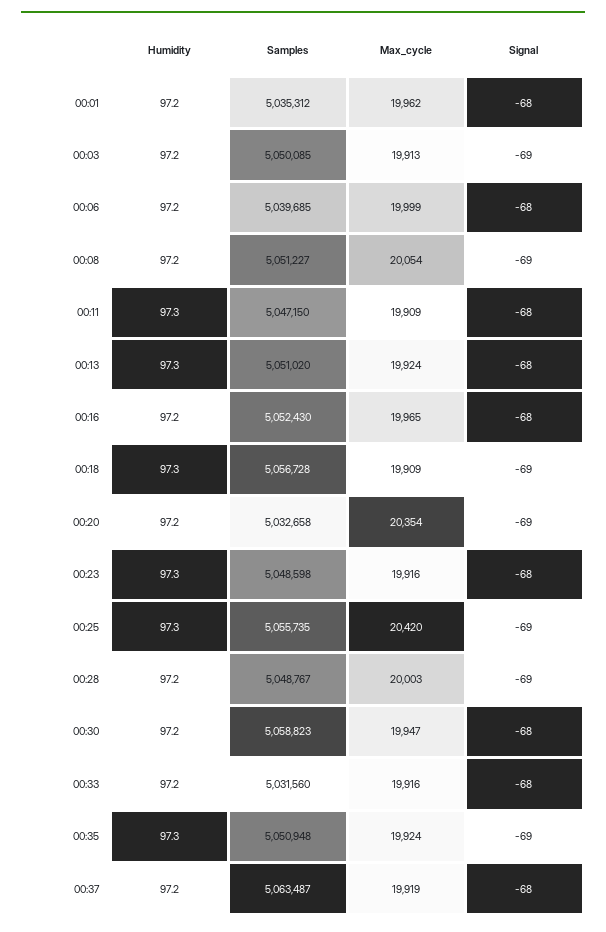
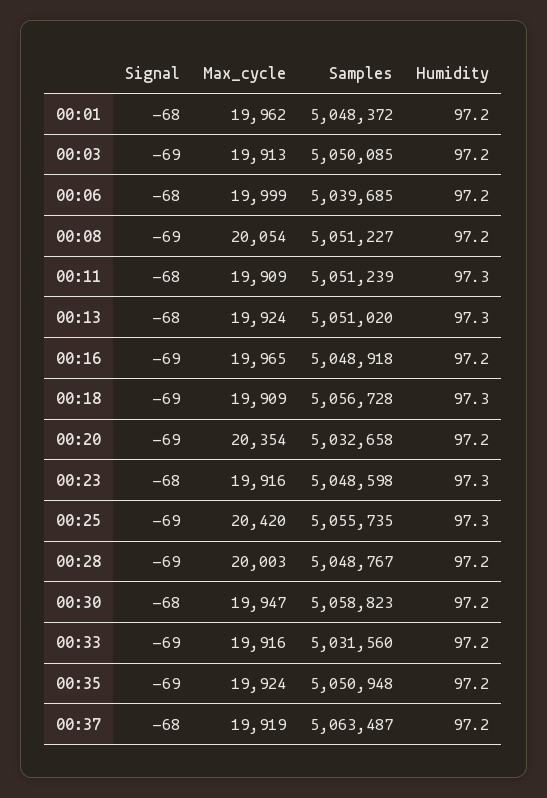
Samples, 00:01: 5035312 -> 5048372
Samples, 00:11: 5047150 -> 5051239
Samples, 00:16: 5052430 -> 5048918
Signal, 00:16: -68 -> -69
Signal, 00:33: -68 -> -69
Humidity, 00:35: 97.3 -> 97.2

